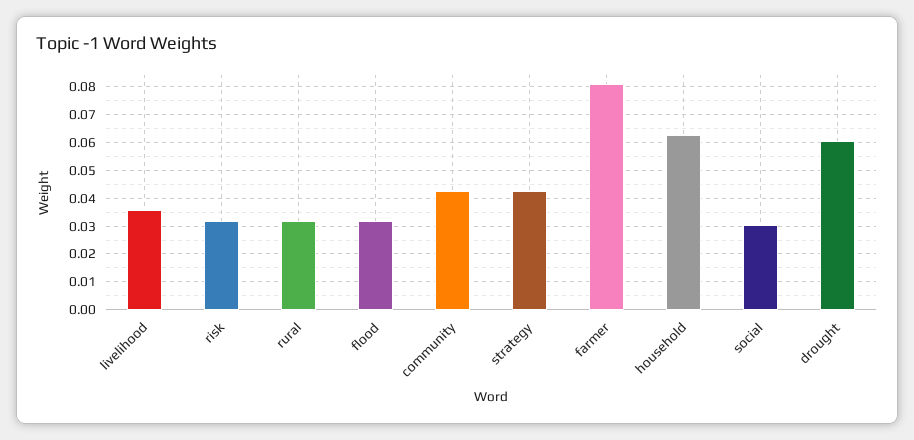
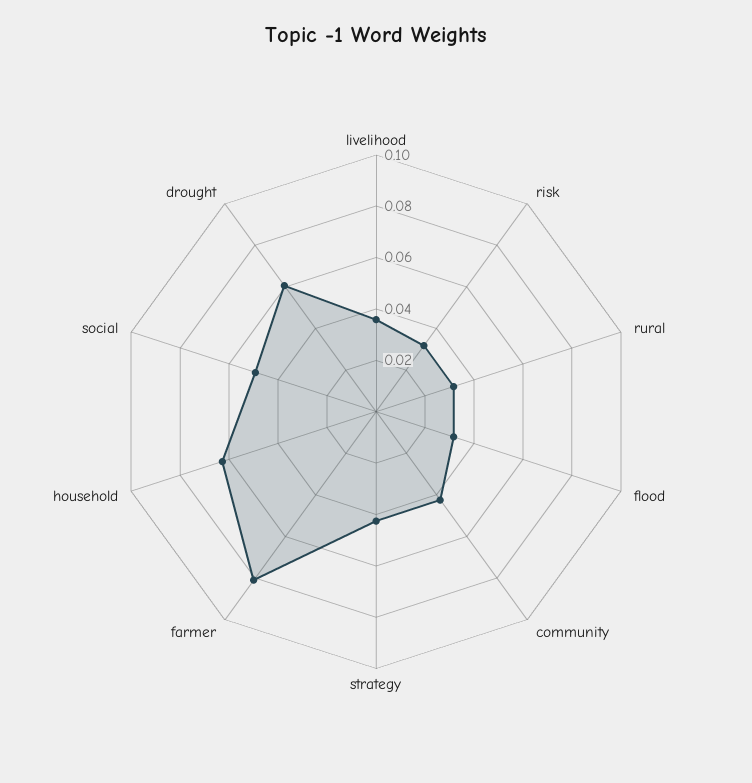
social: 0.03 -> 0.05

